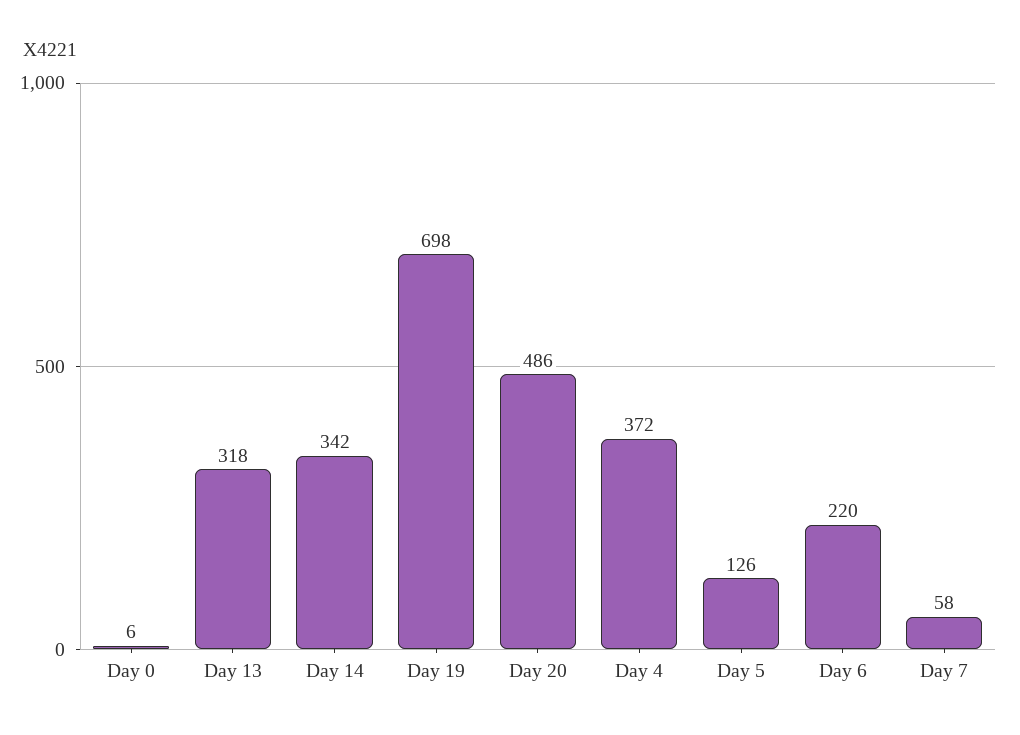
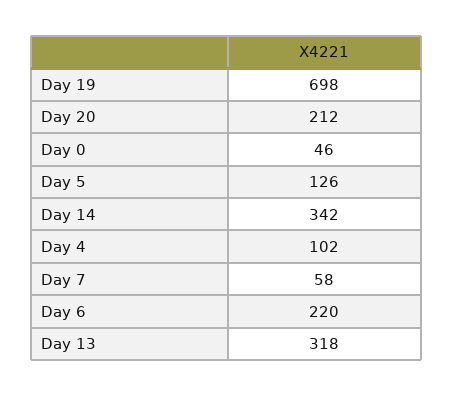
Day 0: 6 -> 46
Day 20: 486 -> 212
Day 4: 372 -> 102

